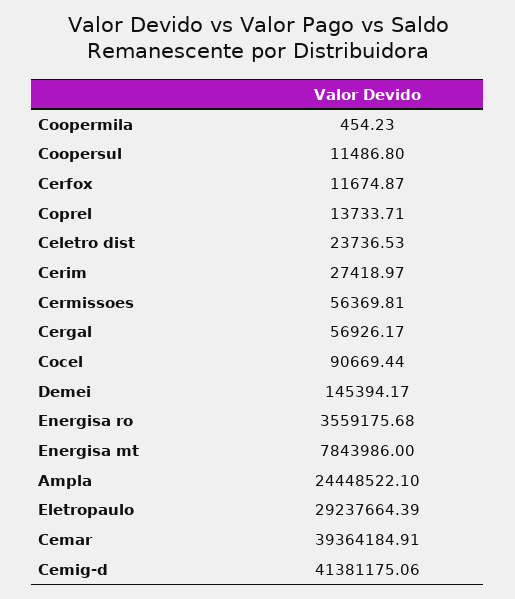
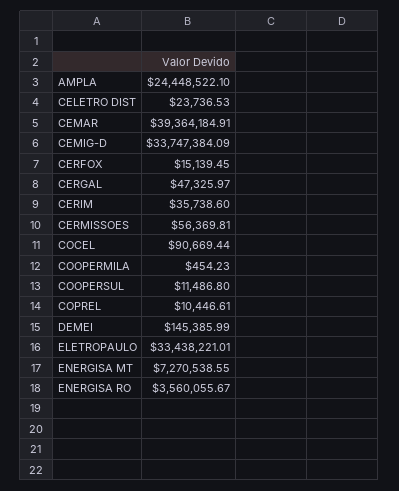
Cerfox: 11674.87 -> 15139.45
Coprel: 13733.71 -> 10446.61
Cerim: 27418.97 -> 35738.6
Cergal: 56926.17 -> 47325.97
Demei: 145394.17 -> 145385.99
Energisa ro: 3559175.68 -> 3560055.67
Energisa mt: 7843986 -> 7270538.55
Eletropaulo: 29237664.39 -> 33438221.01
Cemig-d: 41381175.06 -> 33747384.09

